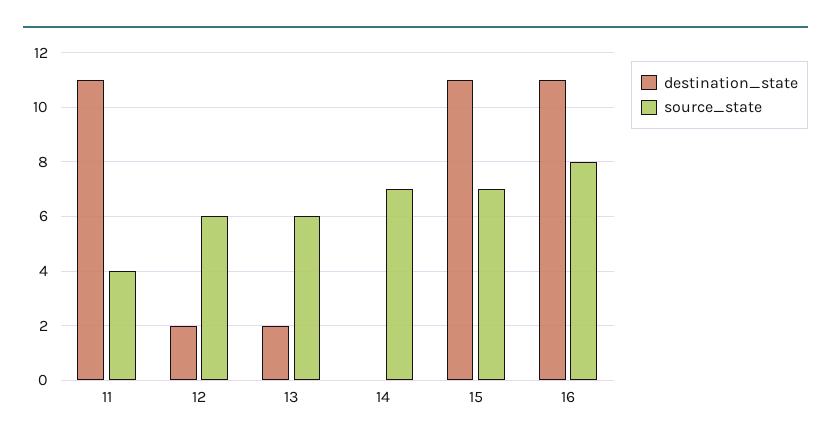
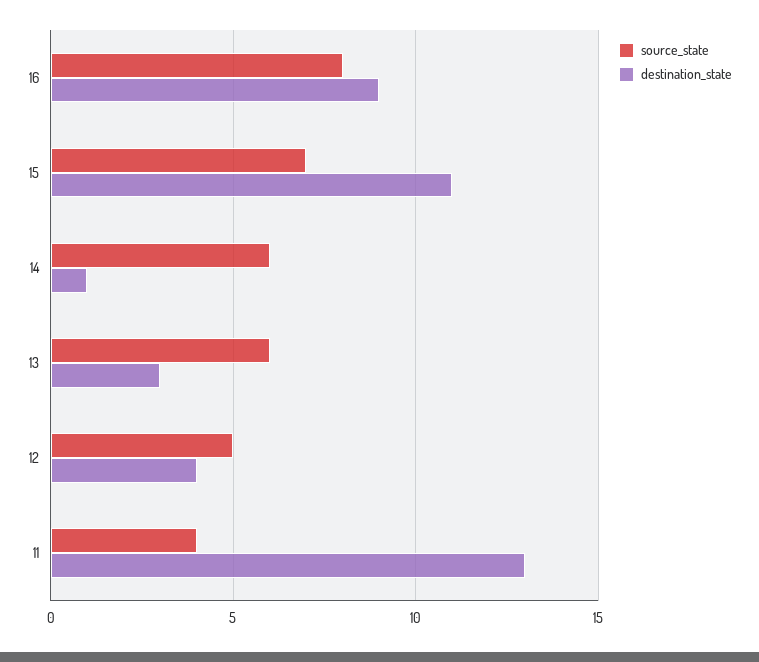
destination_state, 11: 11 -> 13
destination_state, 12: 2 -> 4
source_state, 12: 6 -> 5
destination_state, 13: 2 -> 3
destination_state, 14: 0 -> 1
source_state, 14: 7 -> 6
destination_state, 16: 11 -> 9

